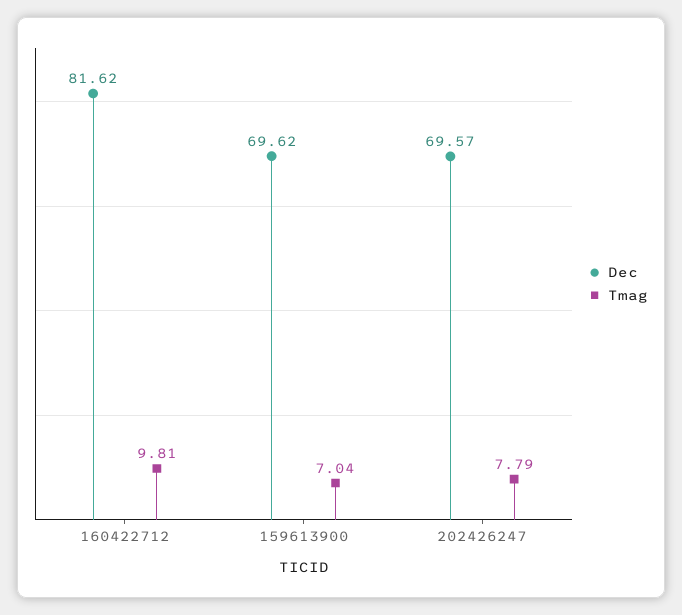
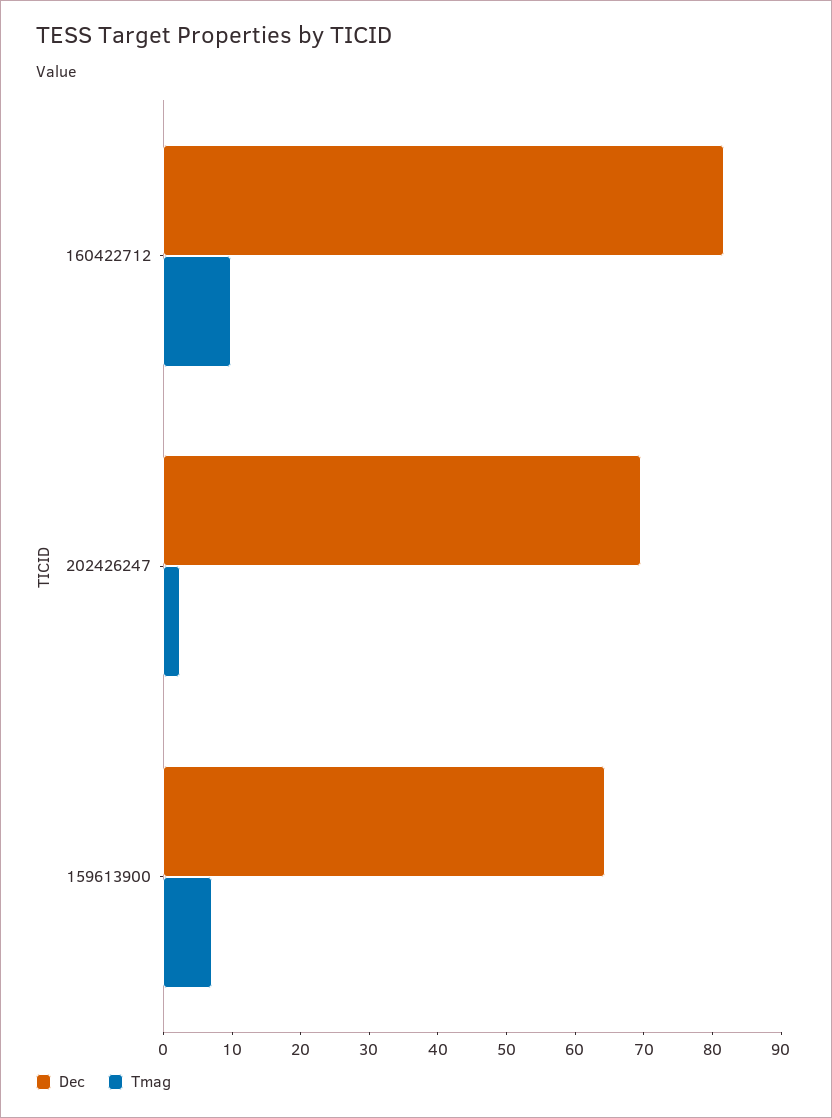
Dec, 159613900: 69.62 -> 64
Tmag, 202426247: 7.79 -> 2

